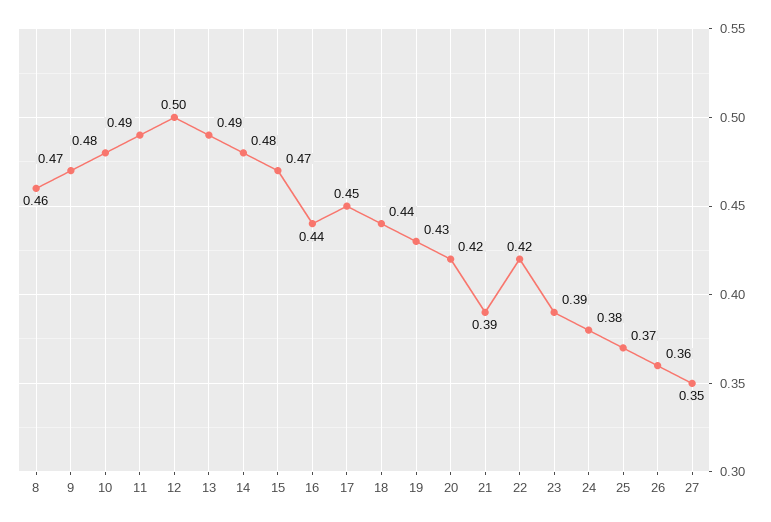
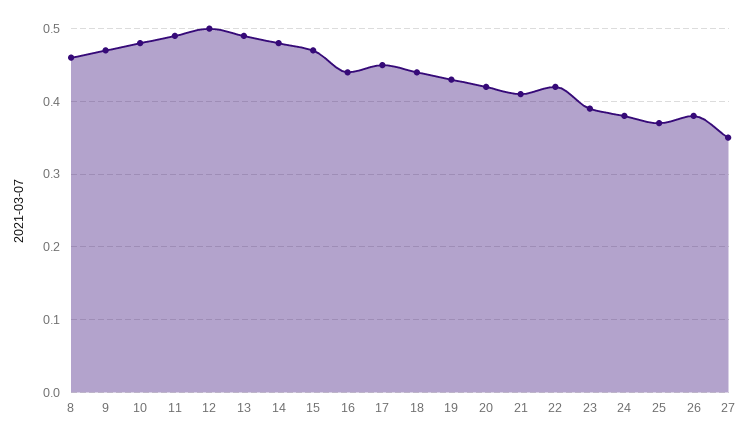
21: 0.39 -> 0.41
26: 0.36 -> 0.38

